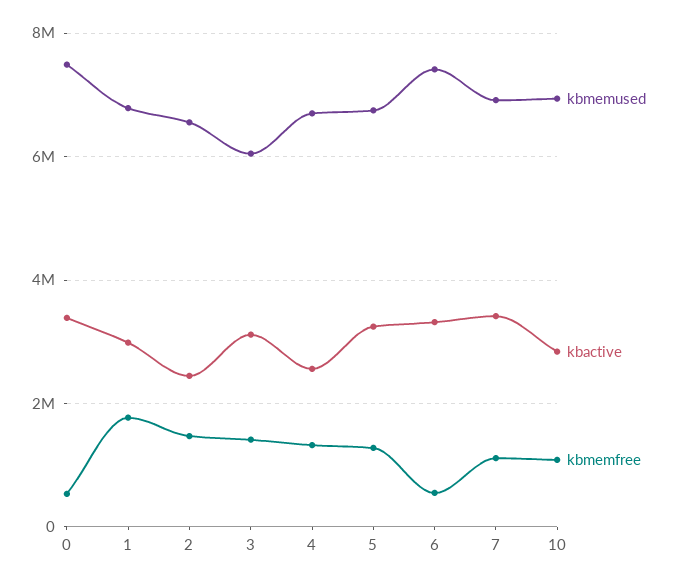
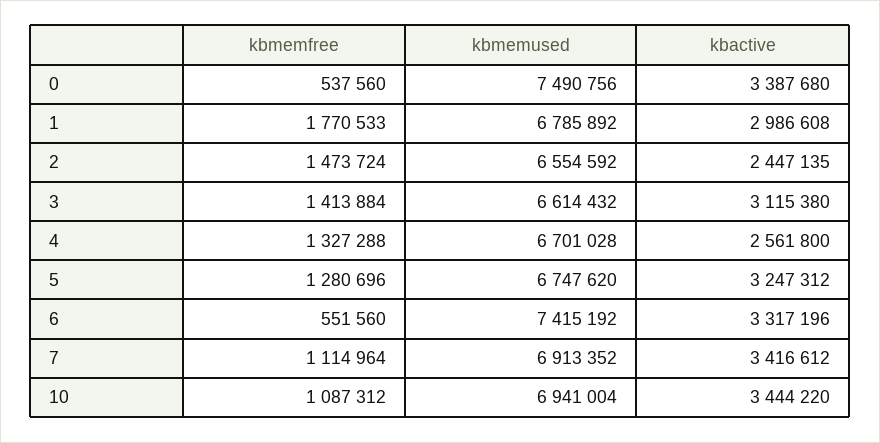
kbmemused, 3: 6000000 -> 6614432
kbactive, 10: 2800000 -> 3444220

